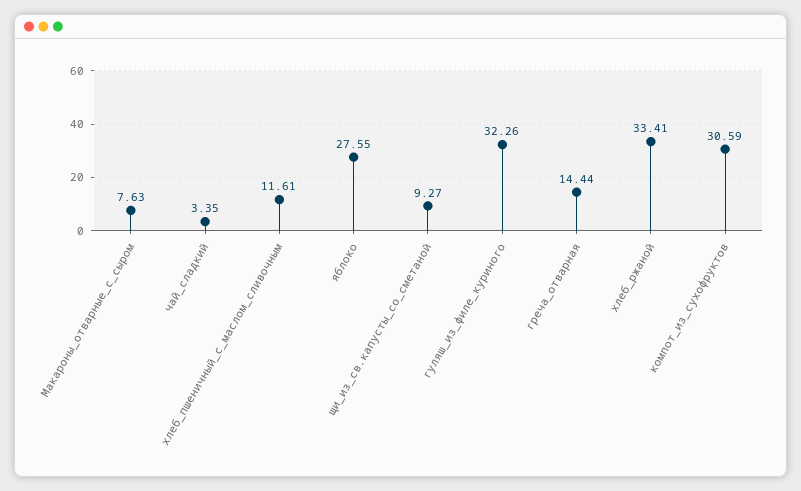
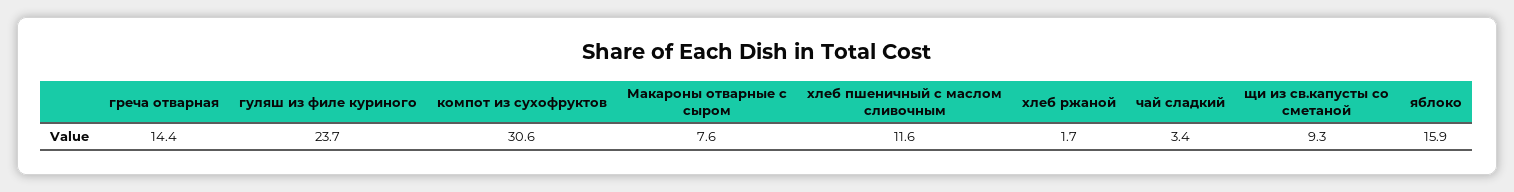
яблоко: 27.55 -> 15.9
гуляш_из_филе_куриного: 32.26 -> 23.7
хлеб_ржаной: 33.41 -> 1.7

